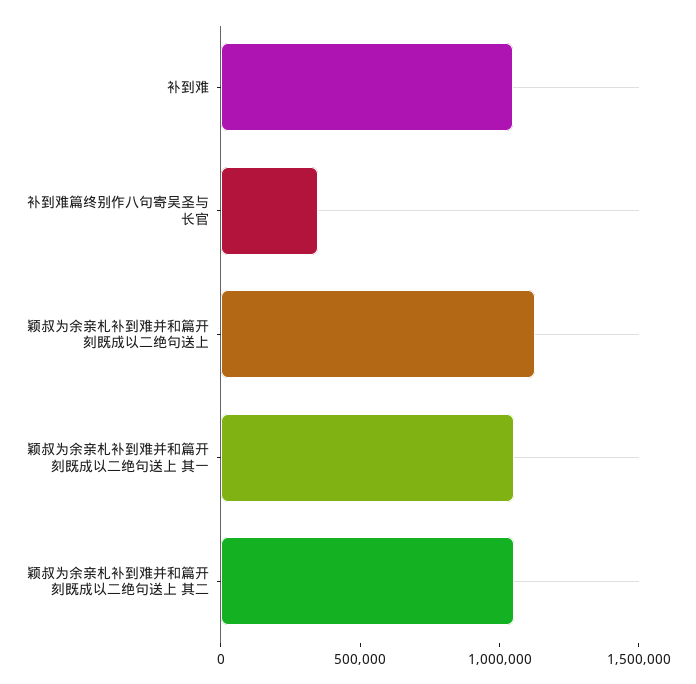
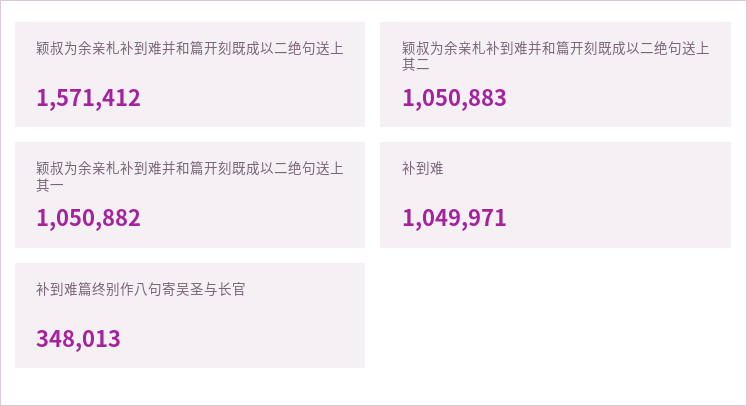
颖叔为余亲札补到难并和篇开刻既成以二绝句送上: 1100000 -> 1571412

